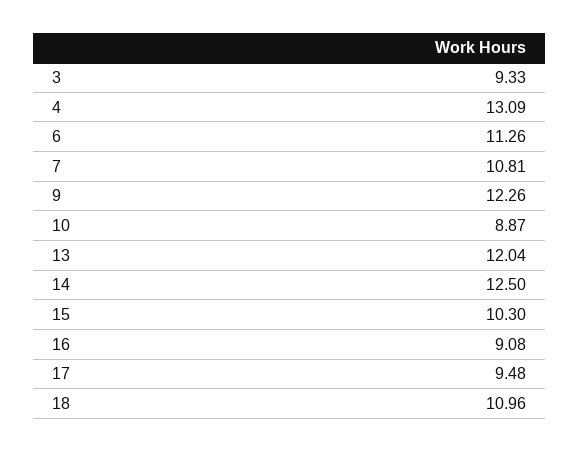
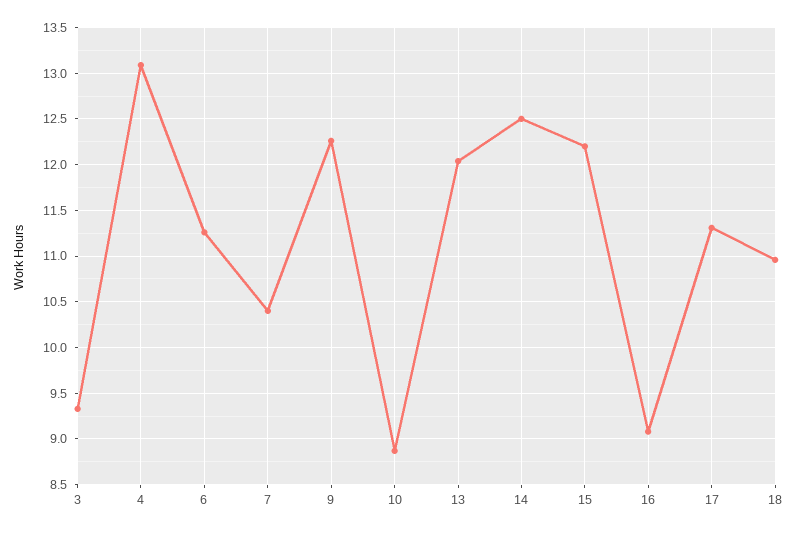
7: 10.81 -> 10.4
15: 10.3 -> 12.2
17: 9.48 -> 11.3

